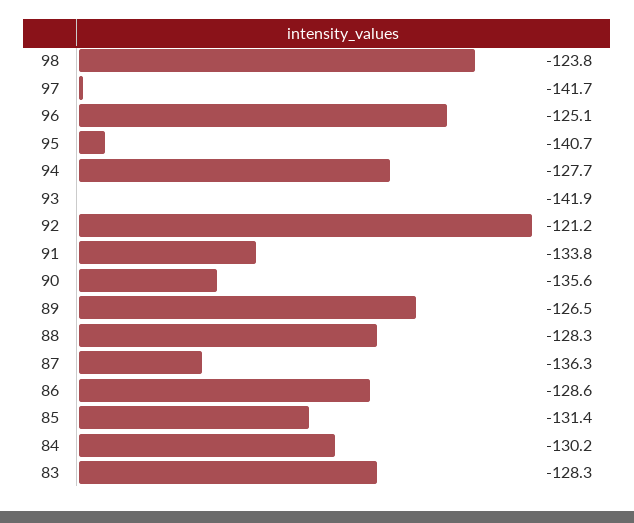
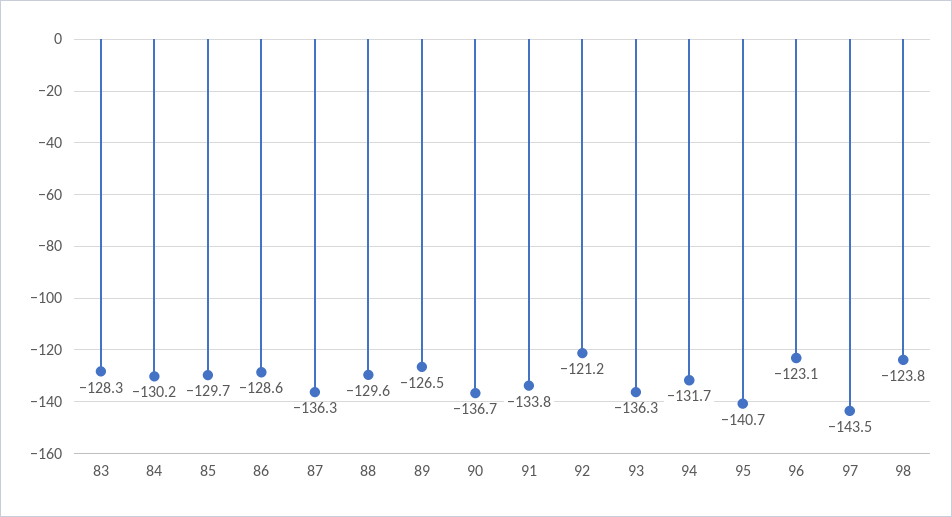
97: -141.7 -> -143.5
96: -125.1 -> -123.1
94: -127.7 -> -131.7
93: -141.9 -> -136.3
90: -135.6 -> -136.7
88: -128.3 -> -129.6
85: -131.4 -> -129.7

